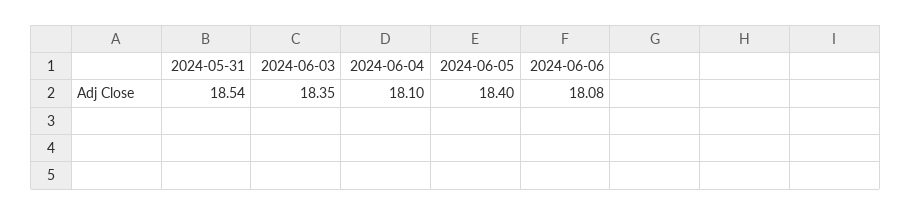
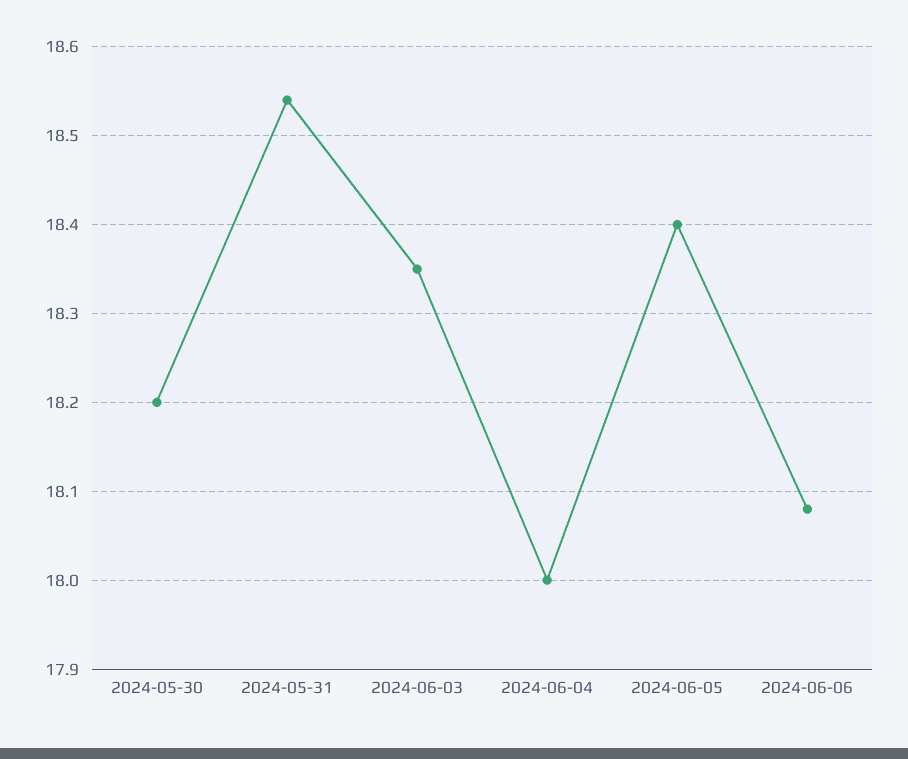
2024-06-04: 18.1 -> 18
2024-05-30: none -> 18.2

